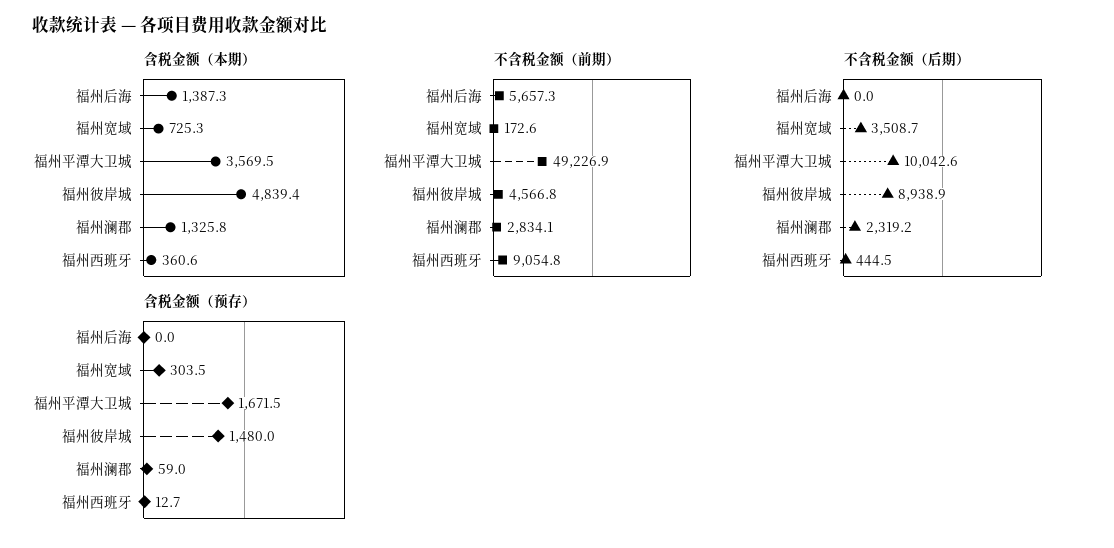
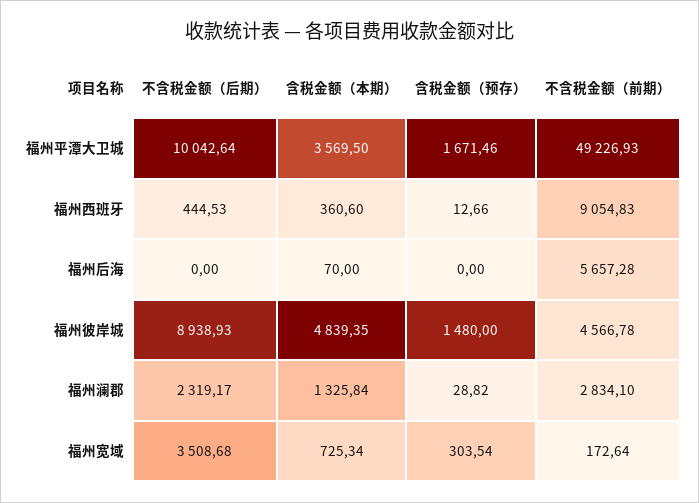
含税金额（本期）, 福州后海: 1387.3 -> 70
含税金额（预存）, 福州澜郡: 59 -> 28.82

